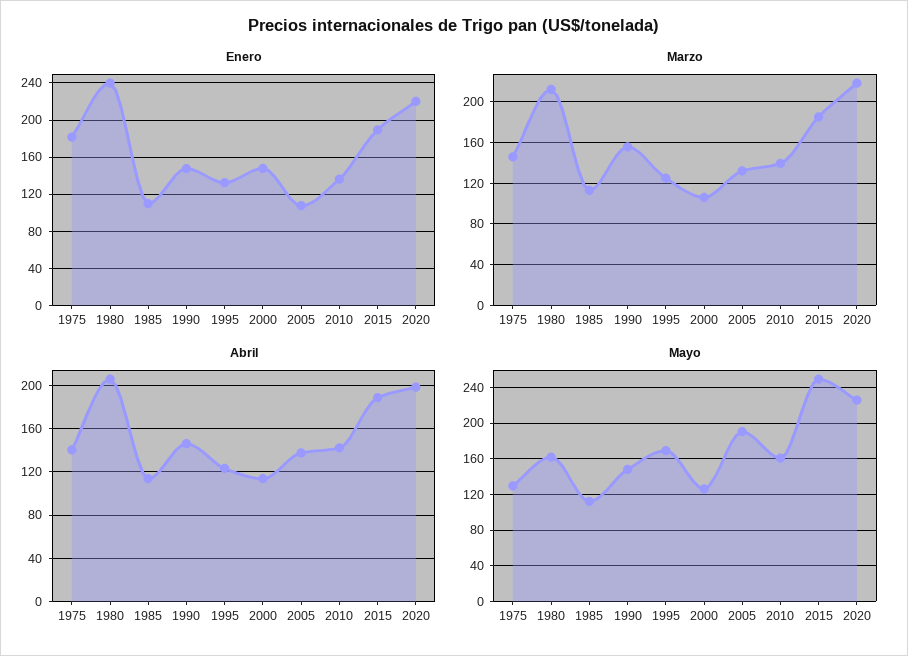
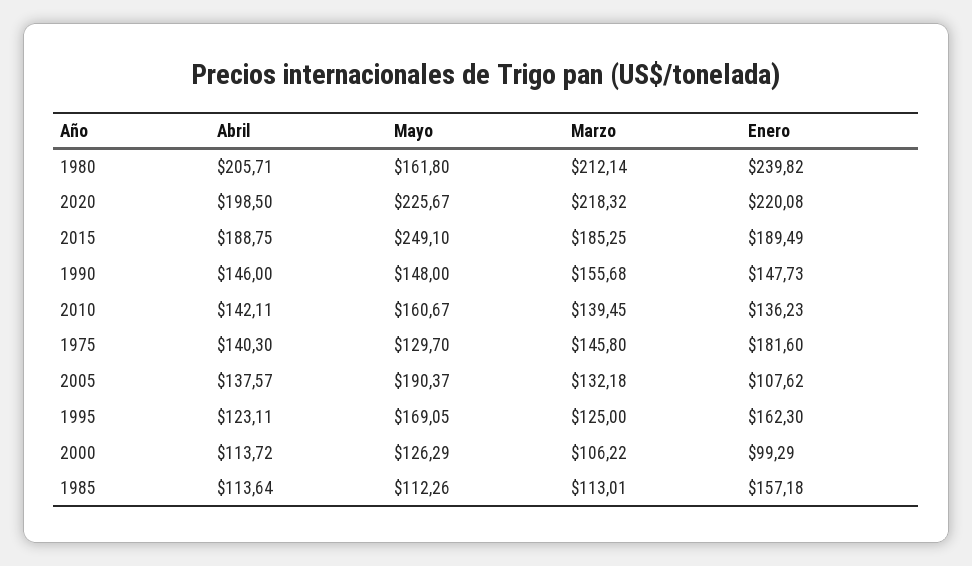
Enero, 1985: 110 -> 157.18
Enero, 1995: 130 -> 162.3
Enero, 2000: 150 -> 99.29

